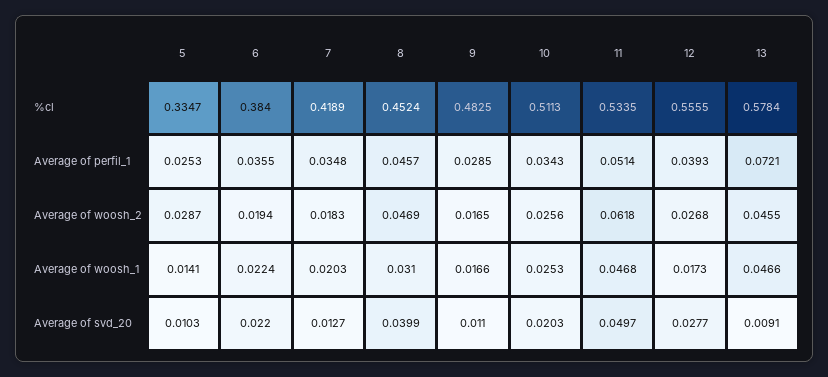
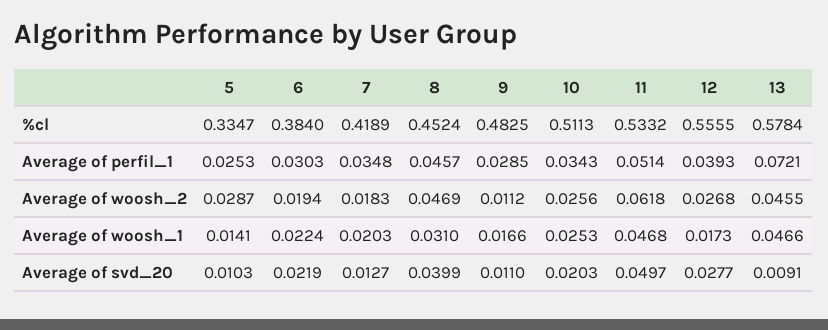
11, %cl: 0.5335 -> 0.5332
6, Average of perfil_1: 0.0355 -> 0.0303
9, Average of woosh_2: 0.0165 -> 0.0112
6, Average of svd_20: 0.022 -> 0.0219

